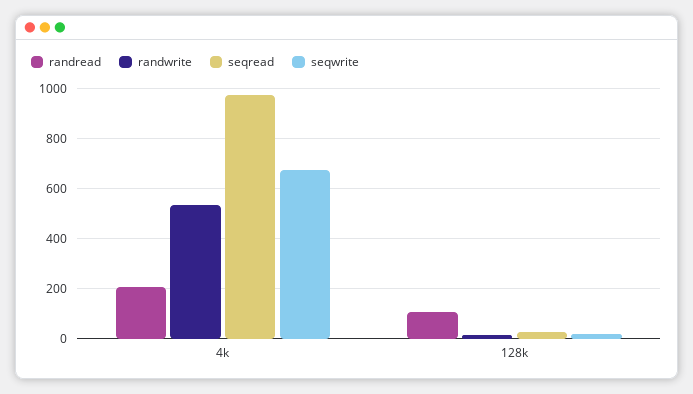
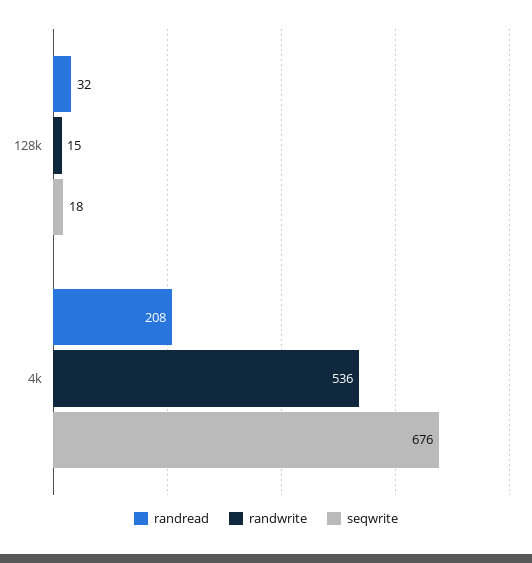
seqread, 4k: 975 -> none
randread, 128k: 100 -> 32
seqread, 128k: 25 -> none

